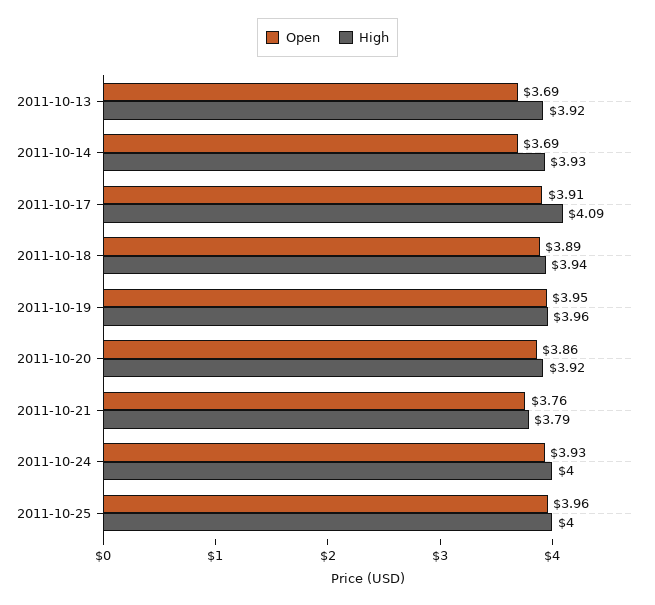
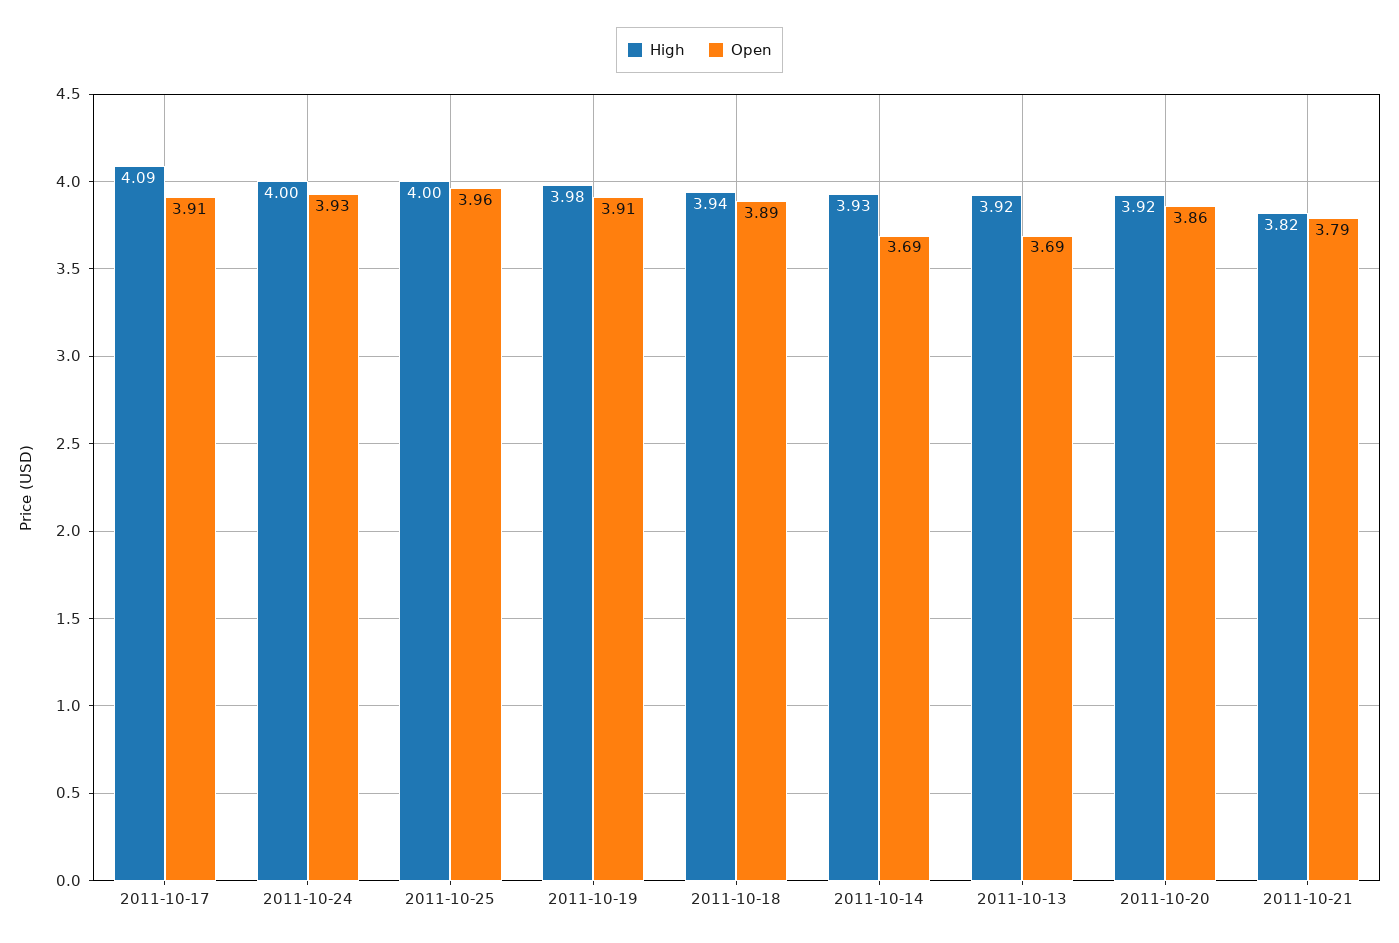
Open, 2011-10-19: 3.95 -> 3.91
High, 2011-10-19: 3.96 -> 3.98
Open, 2011-10-21: 3.76 -> 3.79
High, 2011-10-21: 3.79 -> 3.82

